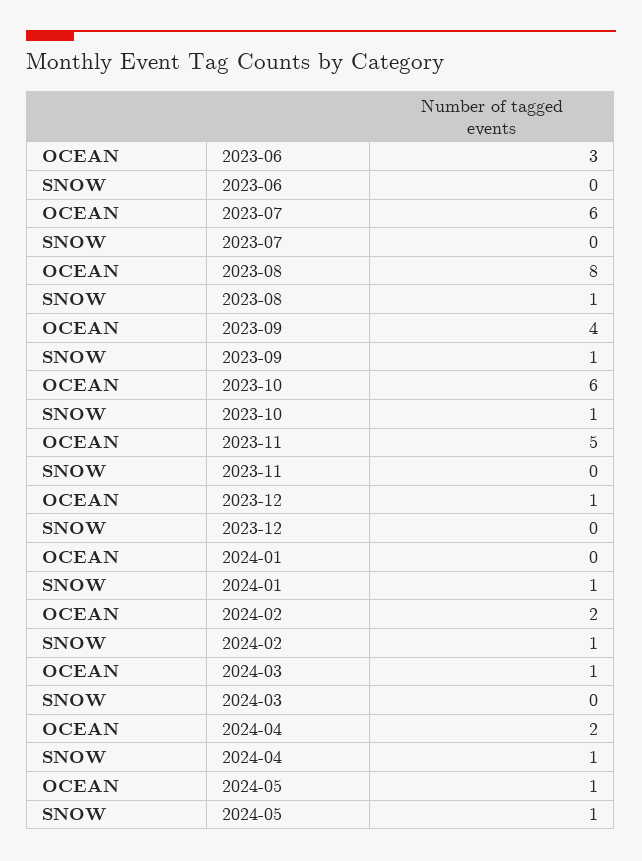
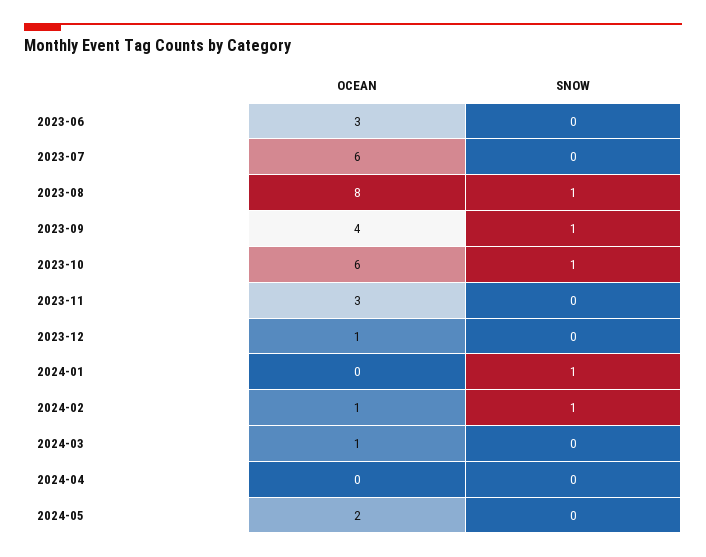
OCEAN, 2023-11: 5 -> 3
OCEAN, 2024-02: 2 -> 1
OCEAN, 2024-04: 2 -> 0
SNOW, 2024-04: 1 -> 0
OCEAN, 2024-05: 1 -> 2
SNOW, 2024-05: 1 -> 0

